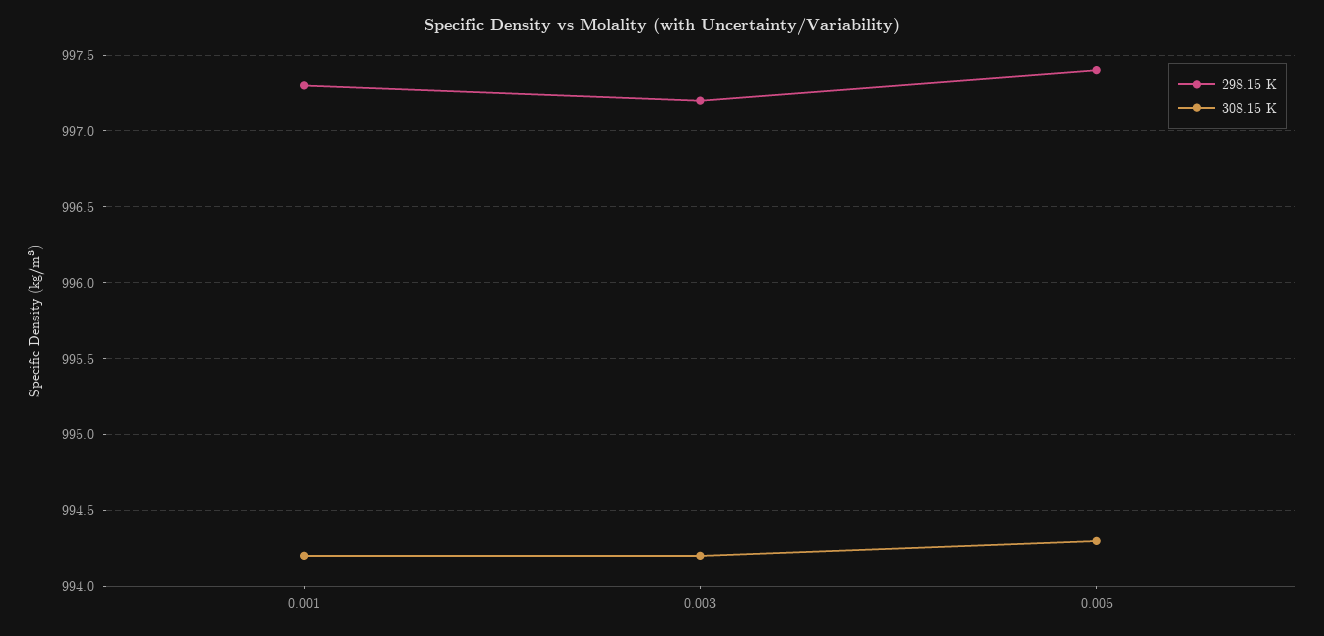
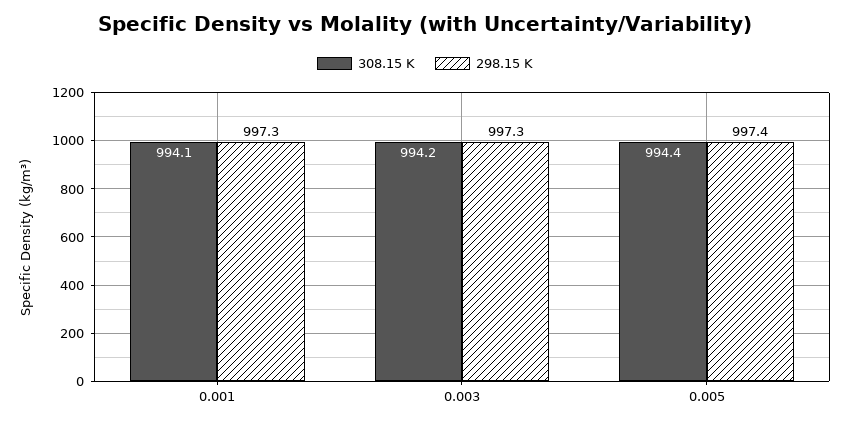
308.15 K, 0.001: 994.2 -> 994.1
298.15 K, 0.003: 997.2 -> 997.3
308.15 K, 0.005: 994.3 -> 994.4

